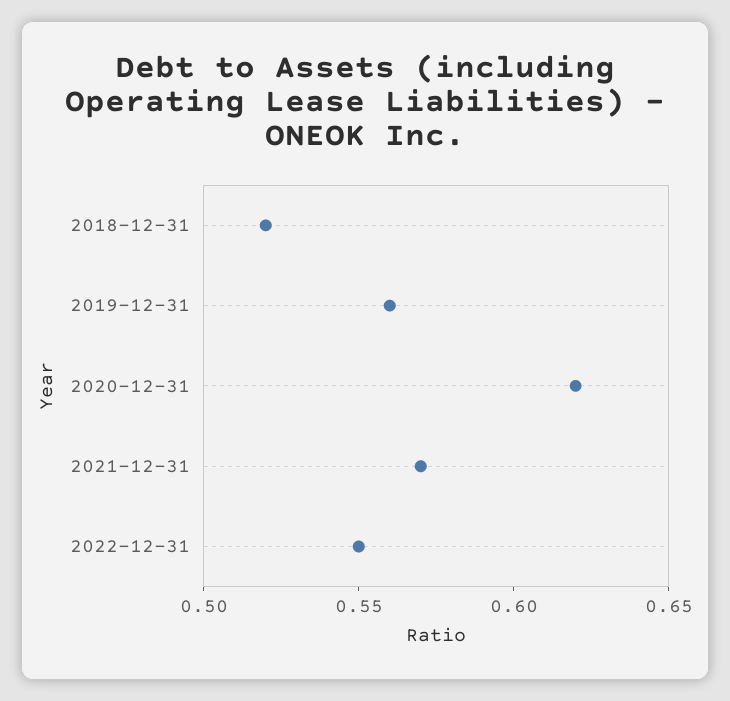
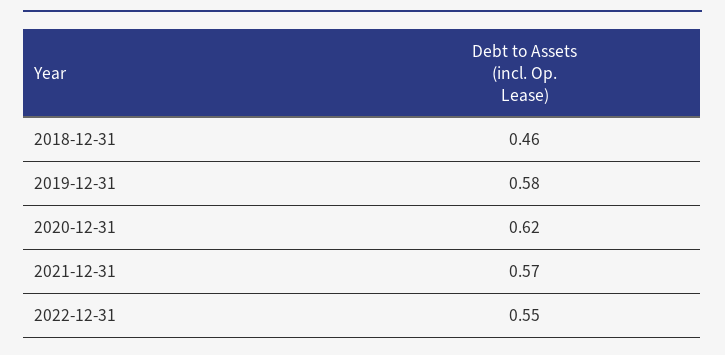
2018-12-31: 0.52 -> 0.46
2019-12-31: 0.56 -> 0.58

